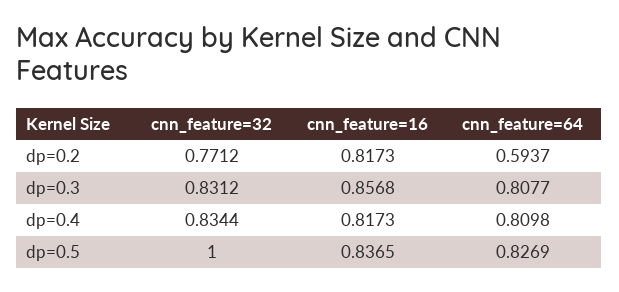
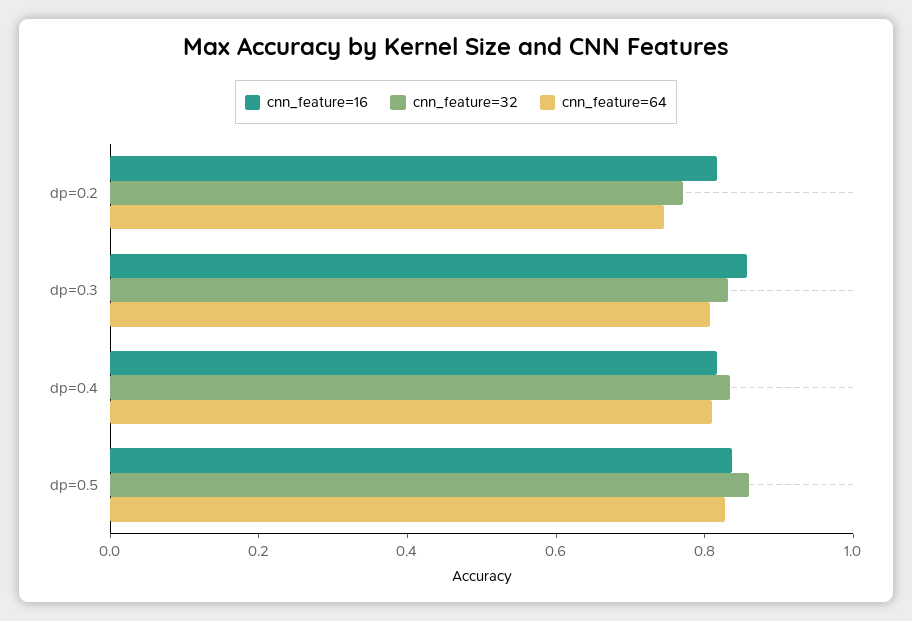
cnn_feature=64, dp=0.2: 0.5937 -> 0.75
cnn_feature=32, dp=0.5: 1 -> 0.85

